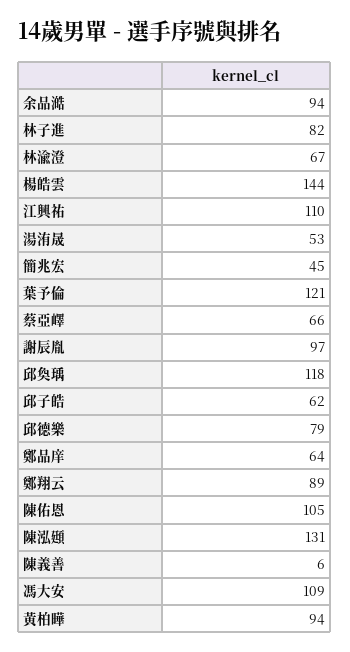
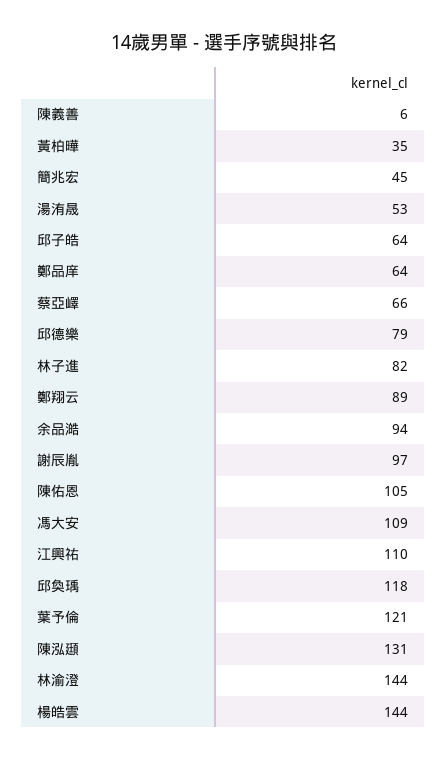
林渝澄: 67 -> 144
邱子皓: 62 -> 64
黃柏曄: 94 -> 35

